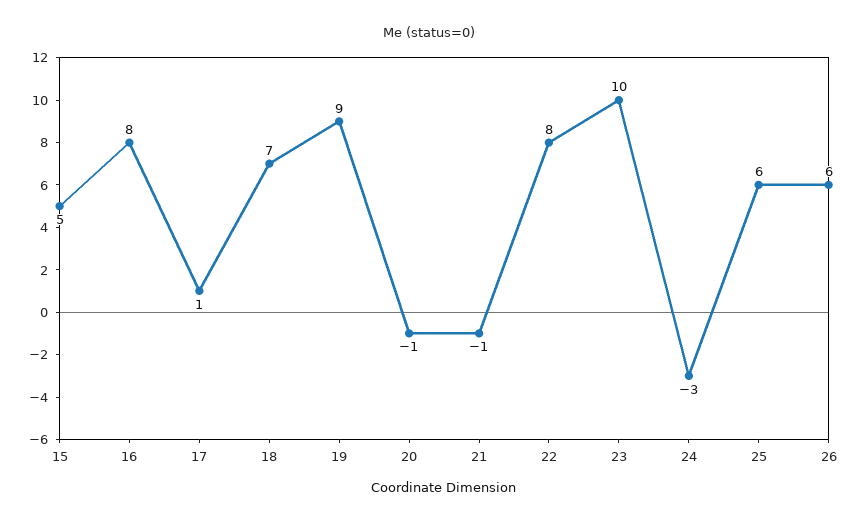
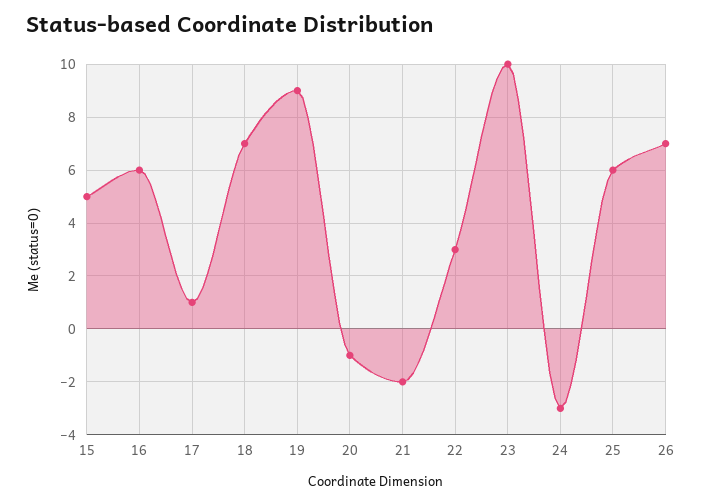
16: 8 -> 6
21: -1 -> -2
22: 8 -> 3
26: 6 -> 7

